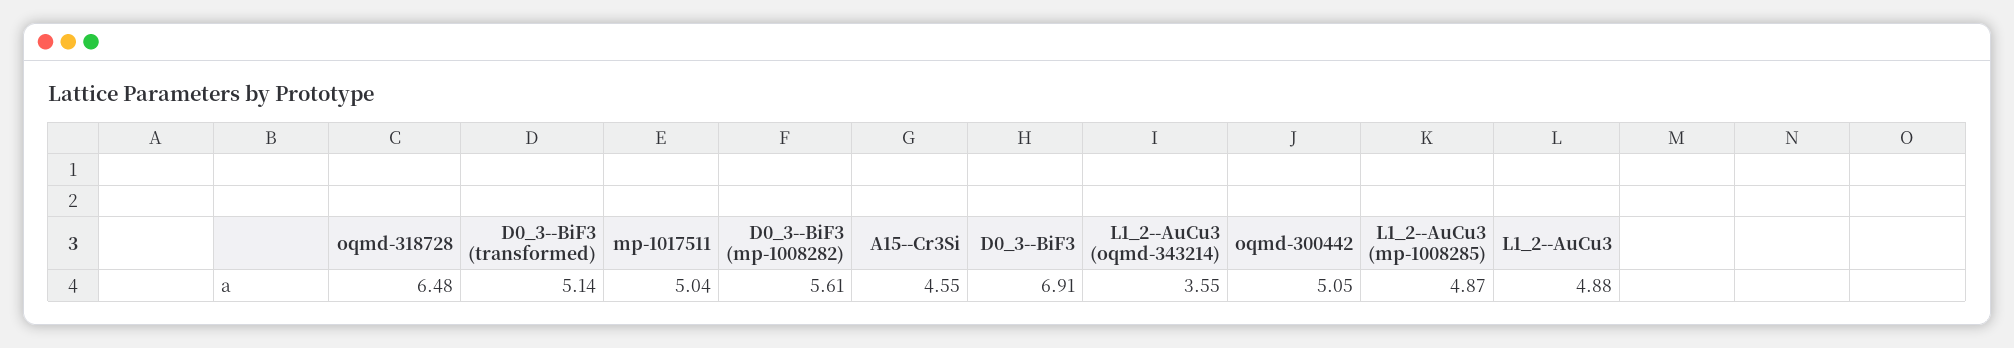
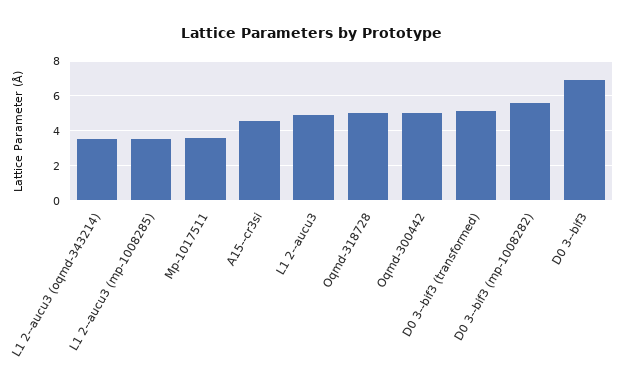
oqmd-318728: 6.48 -> 5
mp-1017511: 5.04 -> 3.5
L1_2--AuCu3 (mp-1008285): 4.87 -> 3.5

